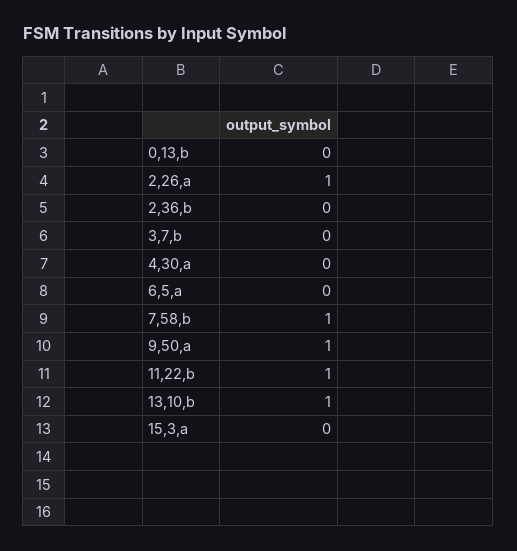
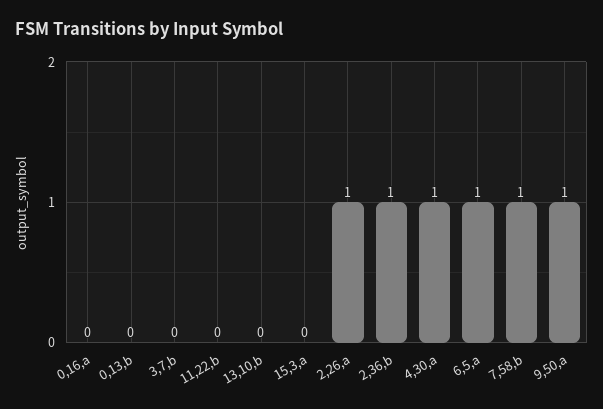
2,36,b: 0 -> 1
4,30,a: 0 -> 1
6,5,a: 0 -> 1
11,22,b: 1 -> 0
13,10,b: 1 -> 0
0,16,a: none -> 0

